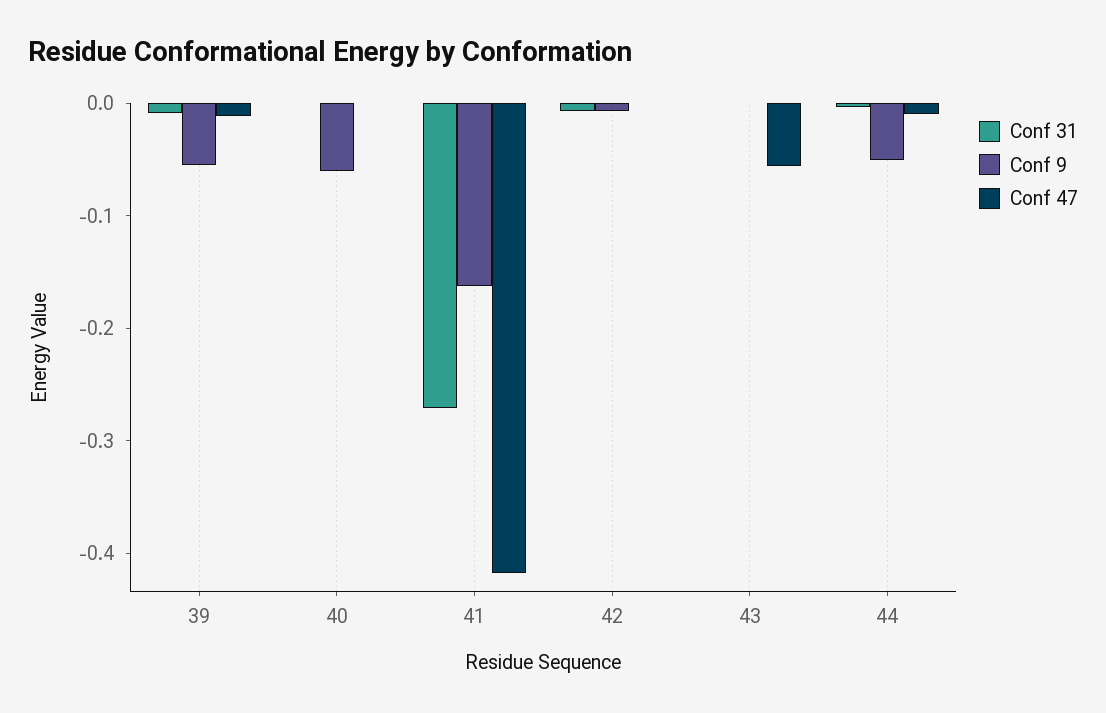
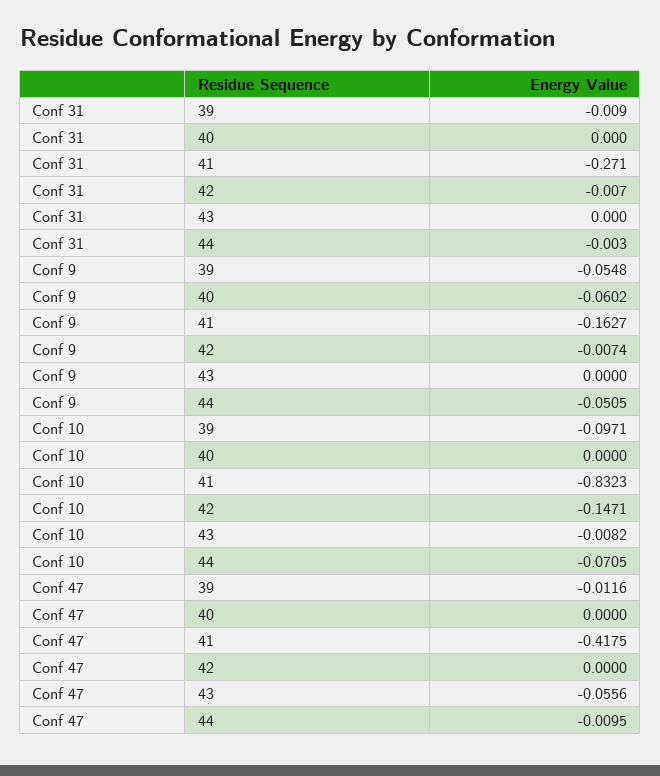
Conf 10, 39: none -> -0.0971
Conf 10, 40: none -> 0
Conf 10, 41: none -> -0.8323
Conf 10, 42: none -> -0.1471
Conf 10, 43: none -> -0.0082
Conf 10, 44: none -> -0.0705

